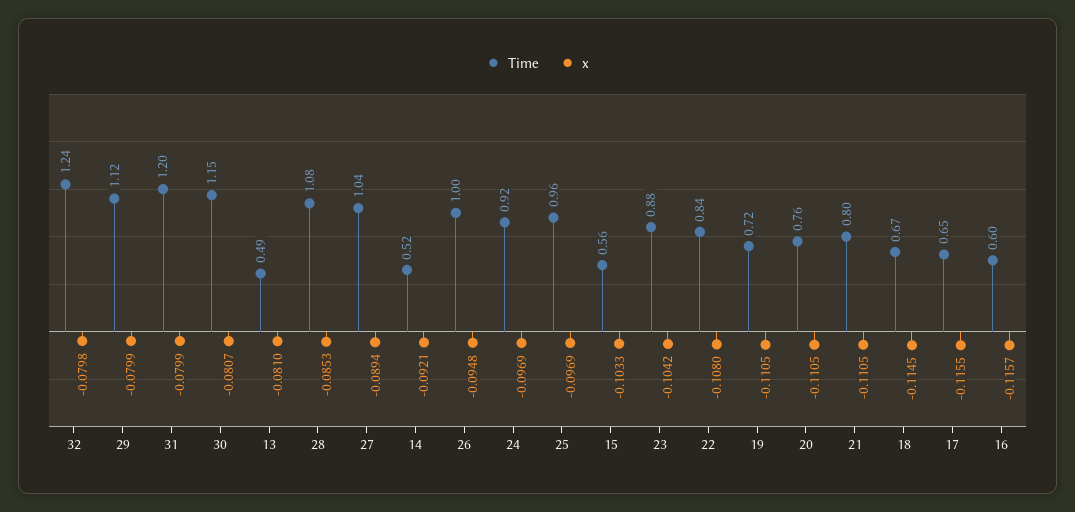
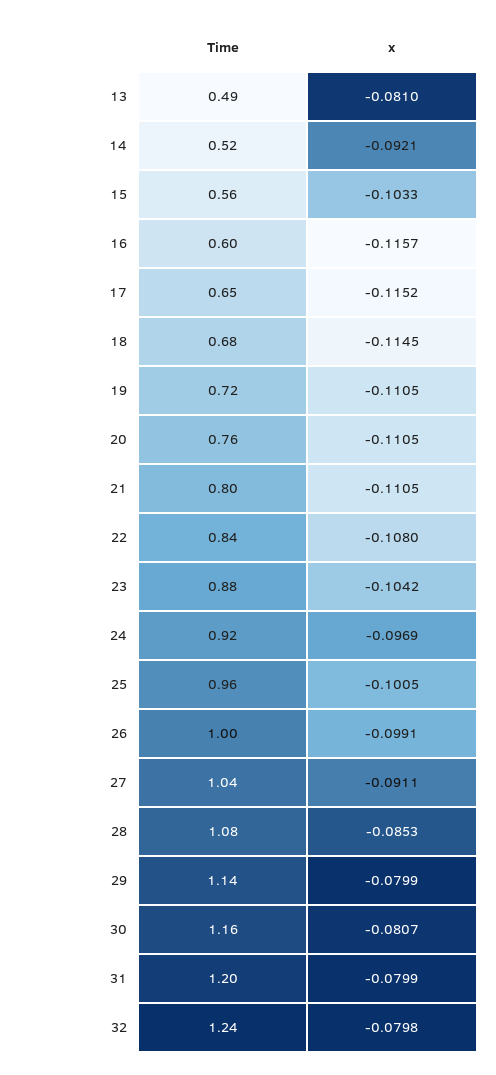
Time, 29: 1.12 -> 1.14
Time, 30: 1.15 -> 1.16
x, 27: -0.0894 -> -0.0911
x, 26: -0.0948 -> -0.0991
x, 25: -0.0969 -> -0.1005
Time, 18: 0.67 -> 0.68
x, 17: -0.1155 -> -0.1152

